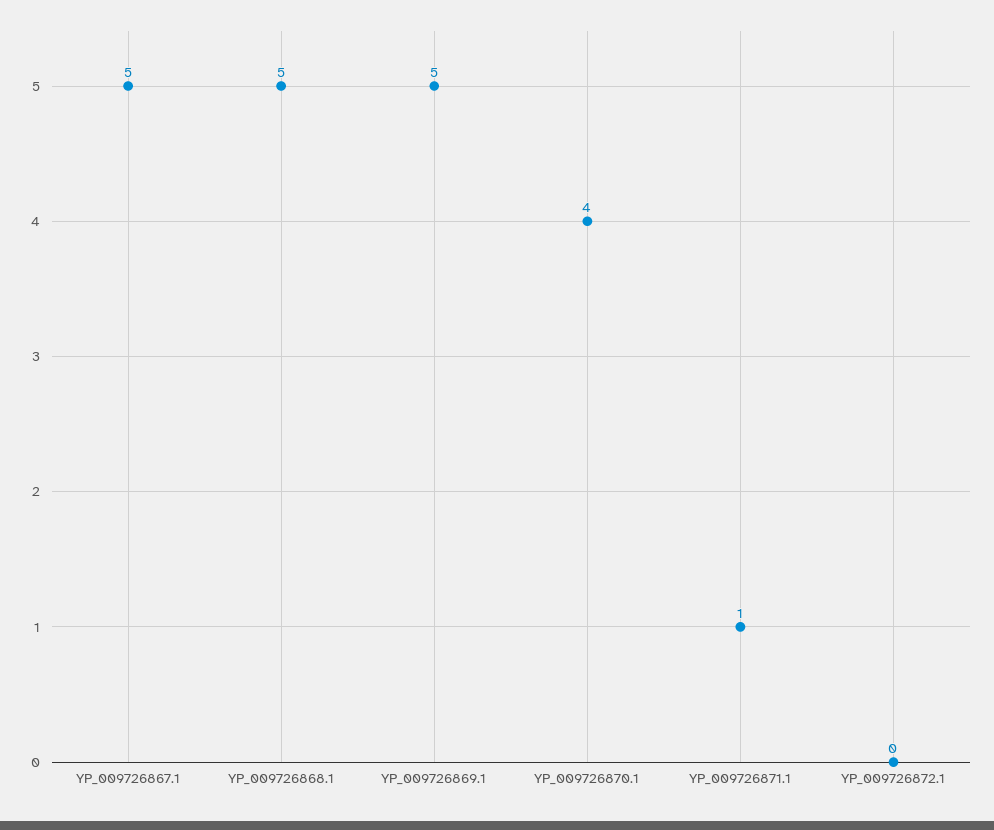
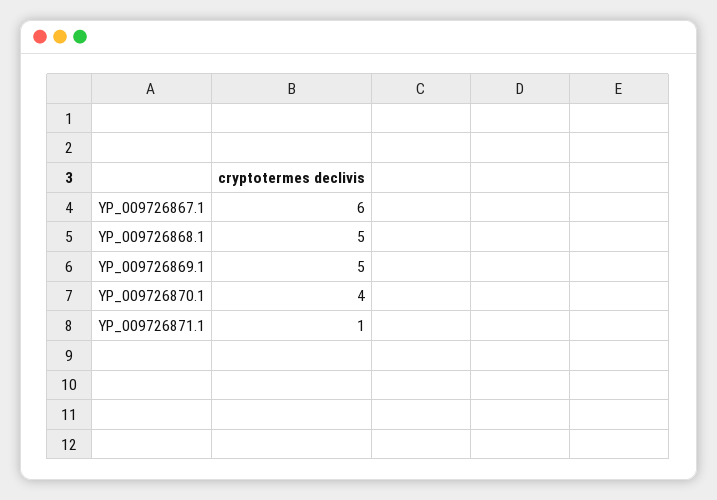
YP_009726867.1: 5 -> 6
YP_009726872.1: 0 -> none

